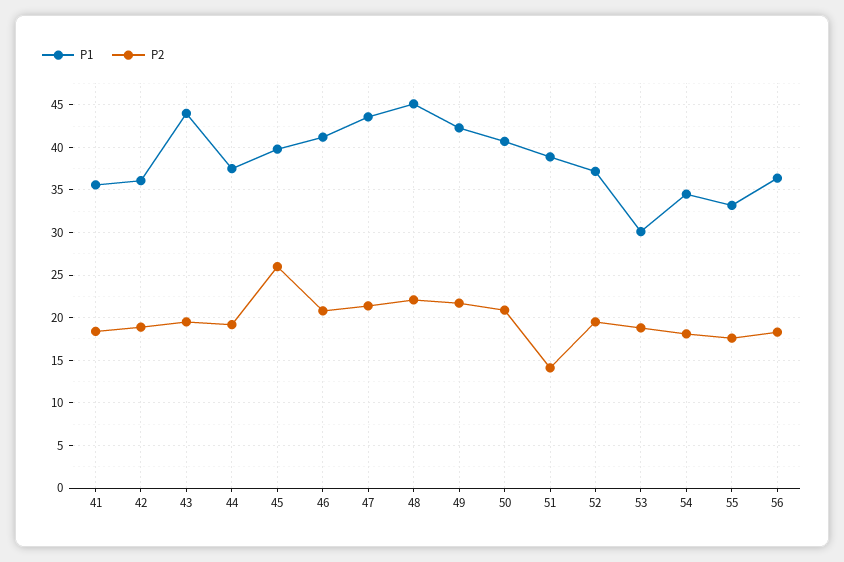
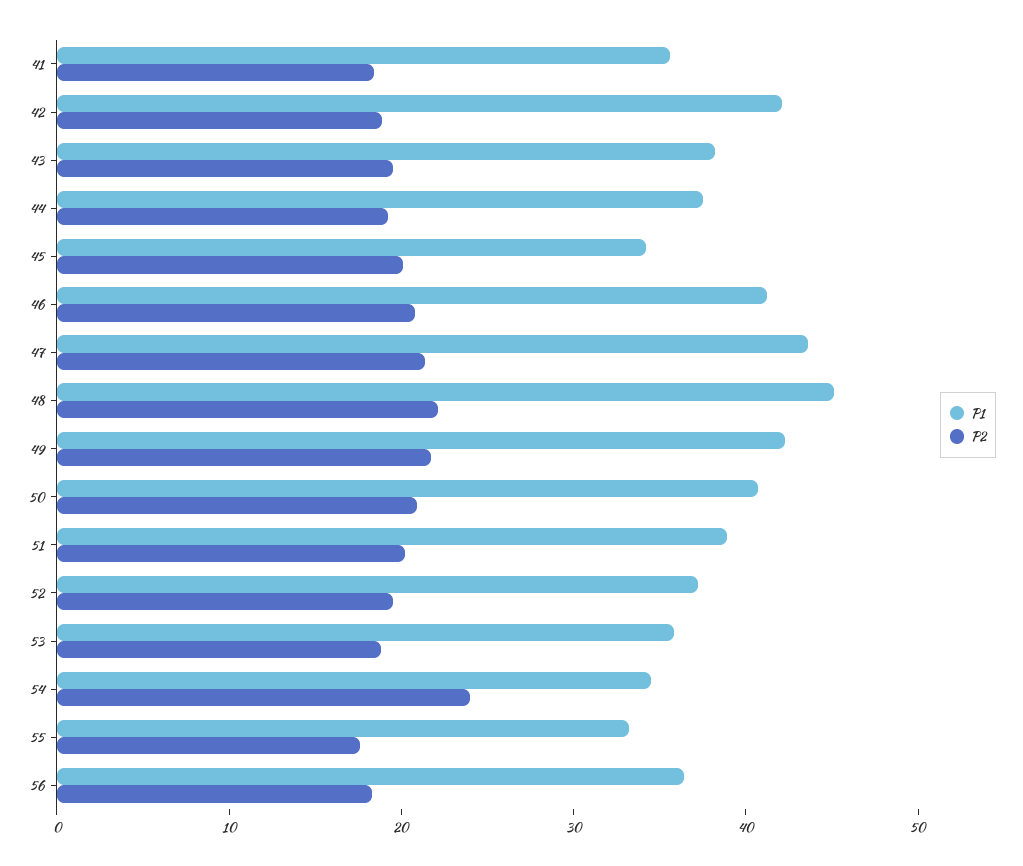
P1, 42: 36 -> 42
P1, 43: 44 -> 38
P1, 45: 40 -> 34
P2, 45: 26 -> 20
P2, 51: 14 -> 20
P1, 53: 30 -> 36
P2, 54: 18 -> 24

